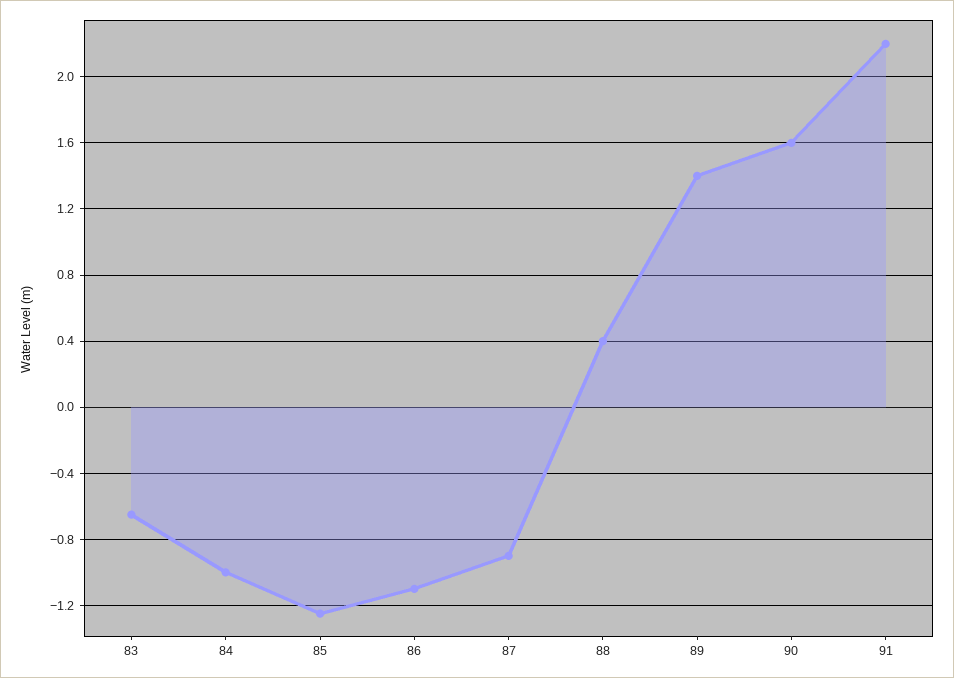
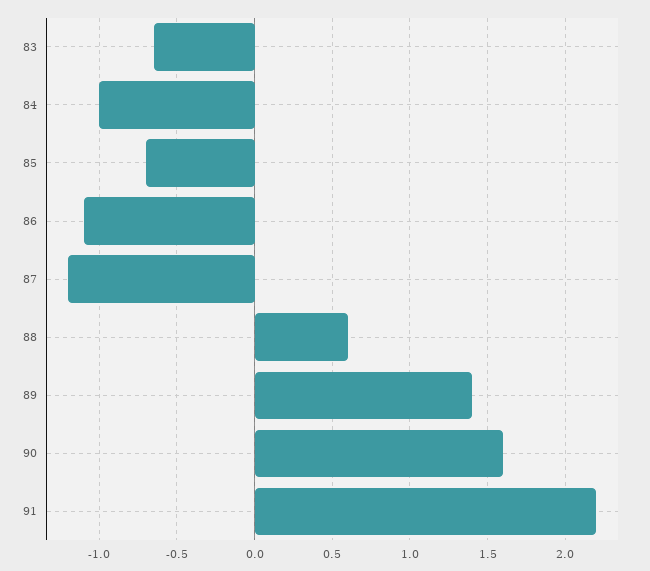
85: -1.25 -> -0.7
87: -0.9 -> -1.2
88: 0.4 -> 0.6

